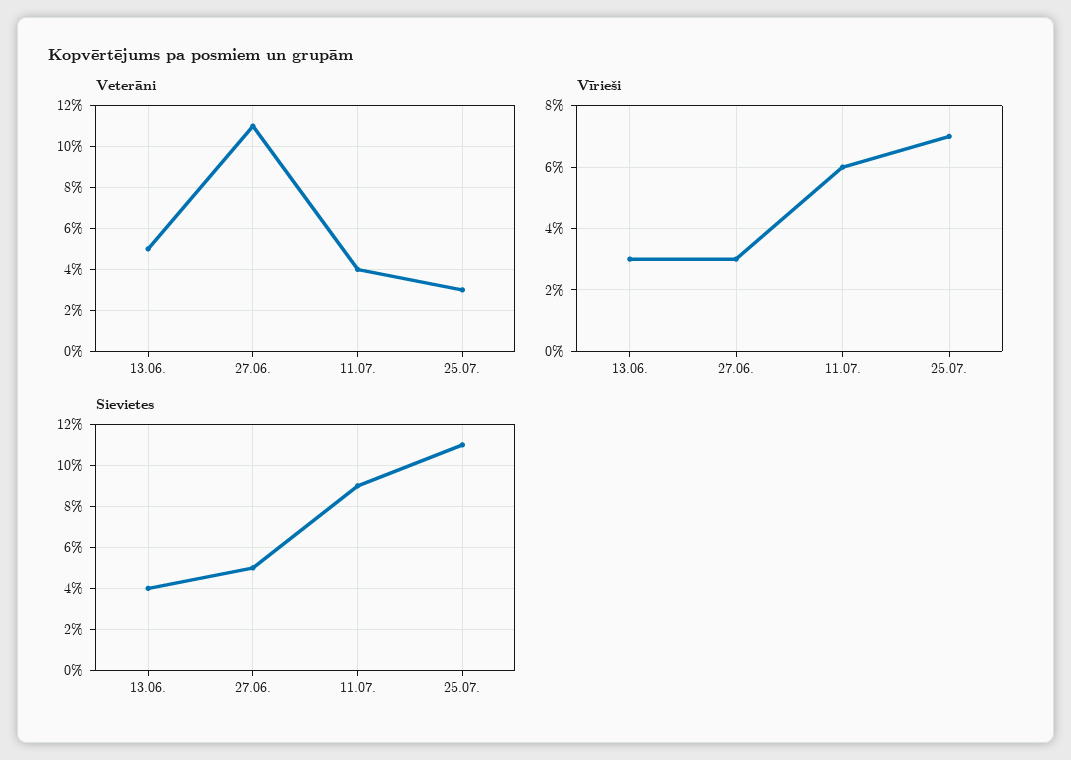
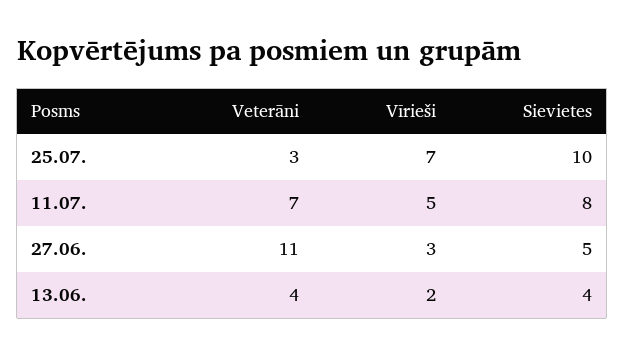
Veterāni, 13.06.: 5 -> 4
Veterāni, 11.07.: 4 -> 7
Vīrieši, 13.06.: 3 -> 2
Vīrieši, 11.07.: 6 -> 5
Sievietes, 11.07.: 9 -> 8
Sievietes, 25.07.: 11 -> 10

